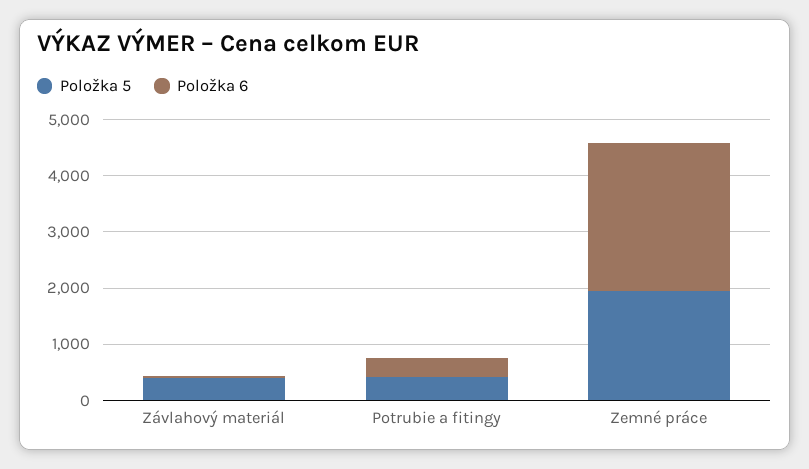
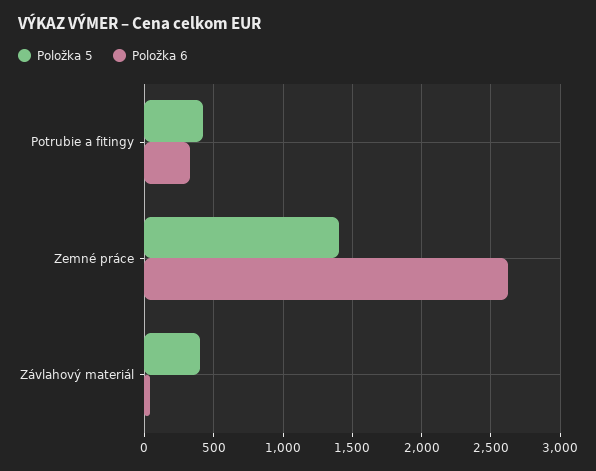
Položka 5, Zemné práce: 2000 -> 1400

